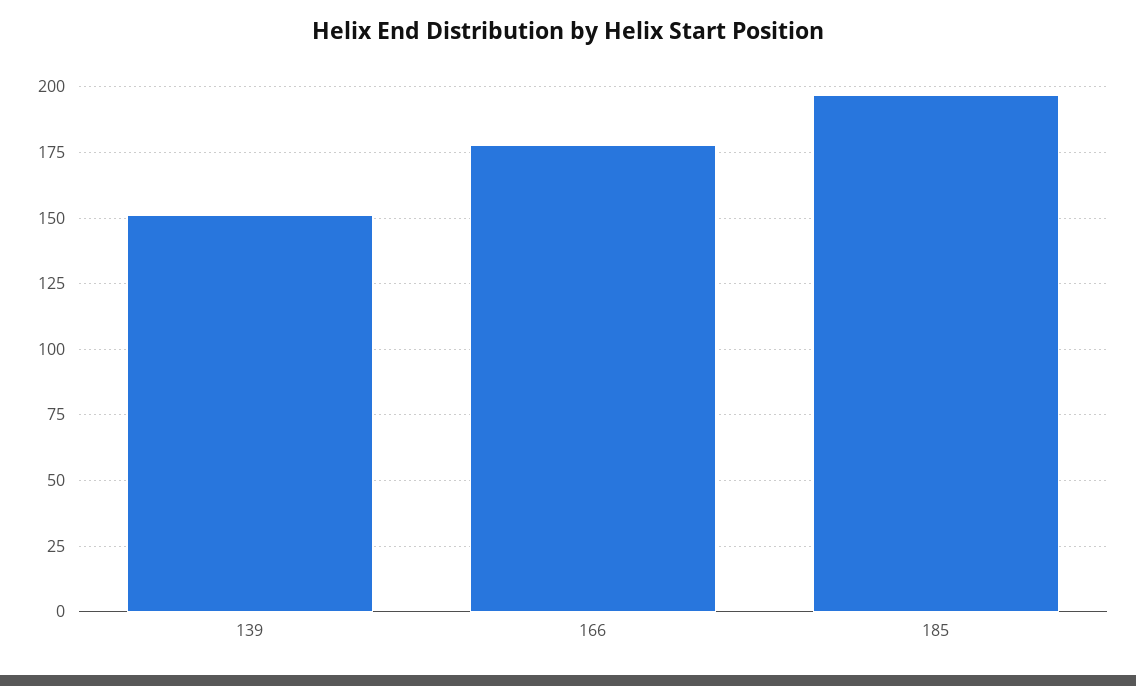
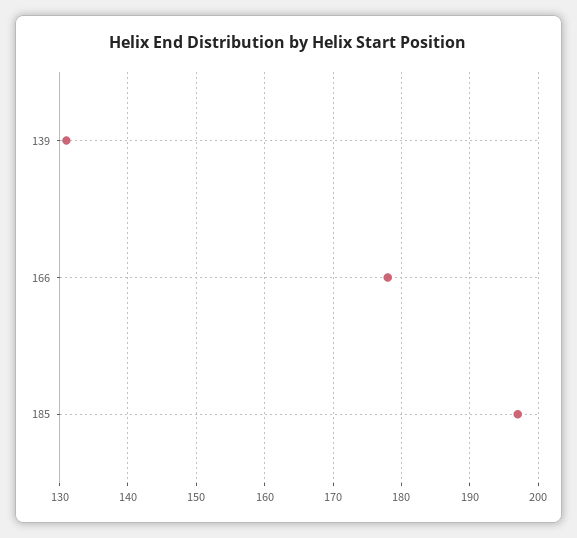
139: 150 -> 131

